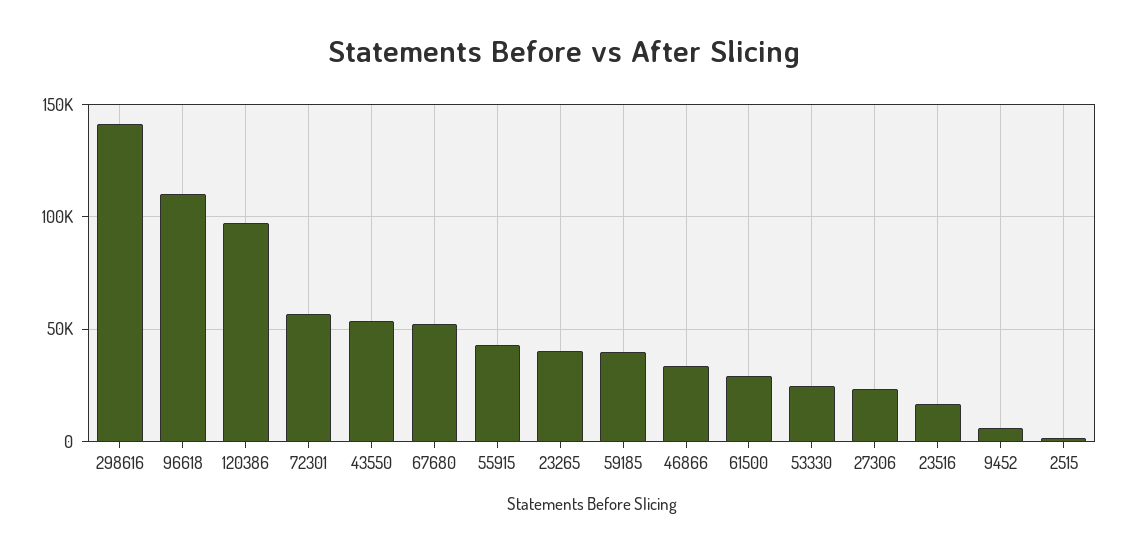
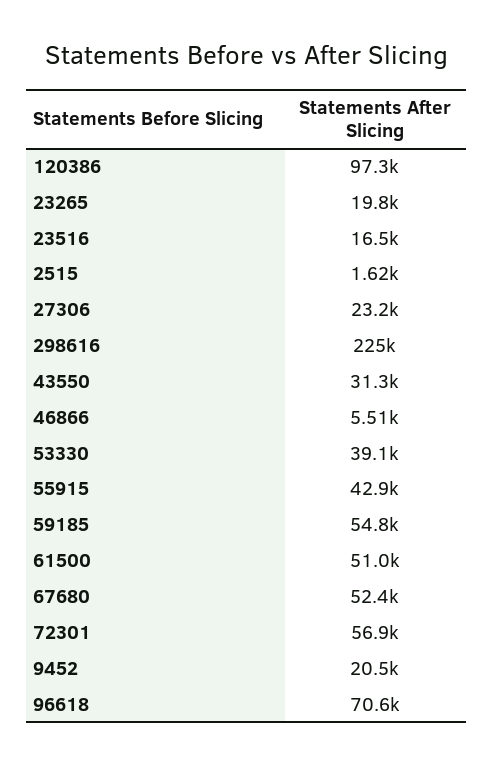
298616: 140000 -> 225000
96618: 110000 -> 70600
43550: 55000 -> 31300
23265: 40000 -> 19800
59185: 40000 -> 54800
46866: 35000 -> 5510
61500: 30000 -> 51000
53330: 25000 -> 39100
9452: 5000 -> 20500

